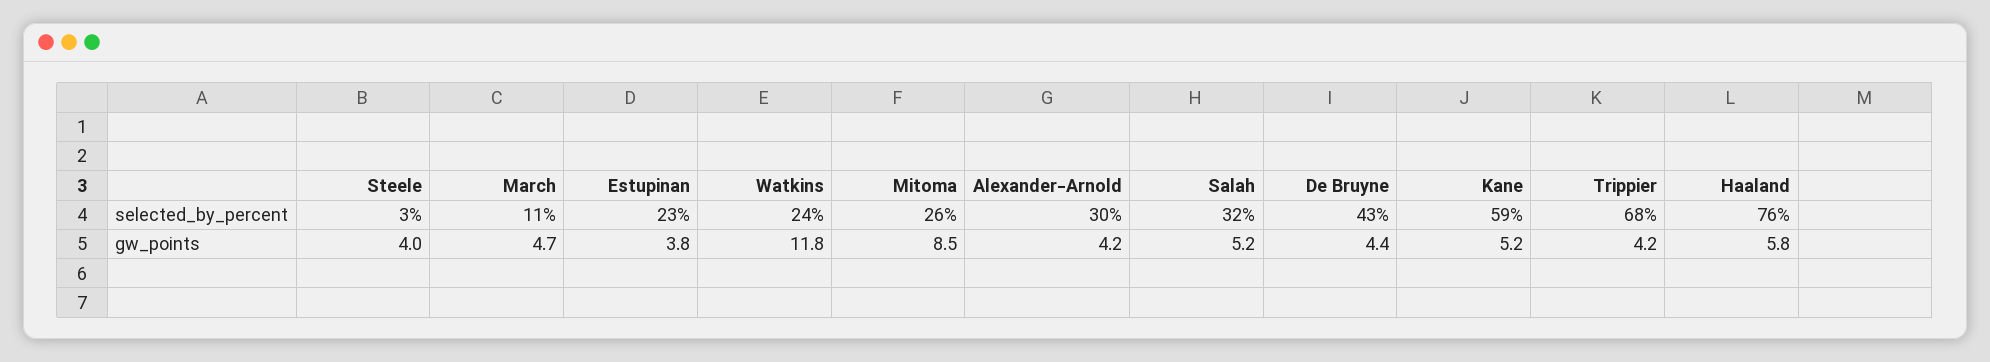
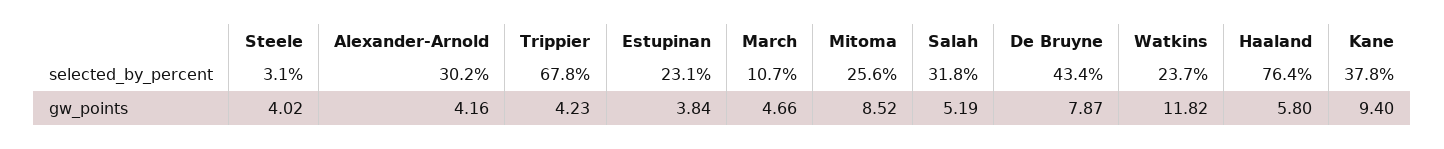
Kane, selected_by_percent: 59 -> 37.8
De Bruyne, gw_points: 4.4 -> 7.87
Kane, gw_points: 5.2 -> 9.4

